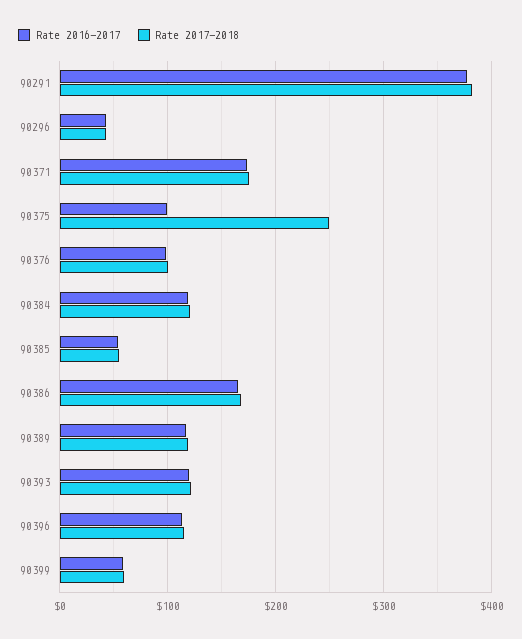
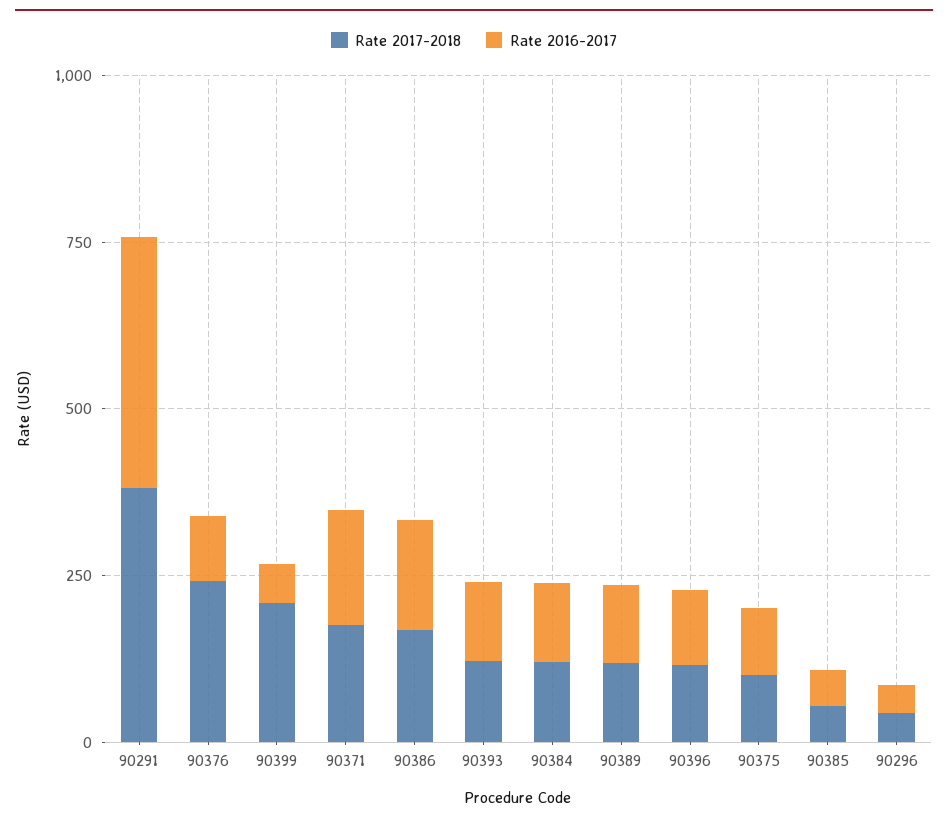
Rate 2017-2018, 90375: 250 -> 100
Rate 2017-2018, 90376: 100 -> 250
Rate 2017-2018, 90399: 60 -> 200

